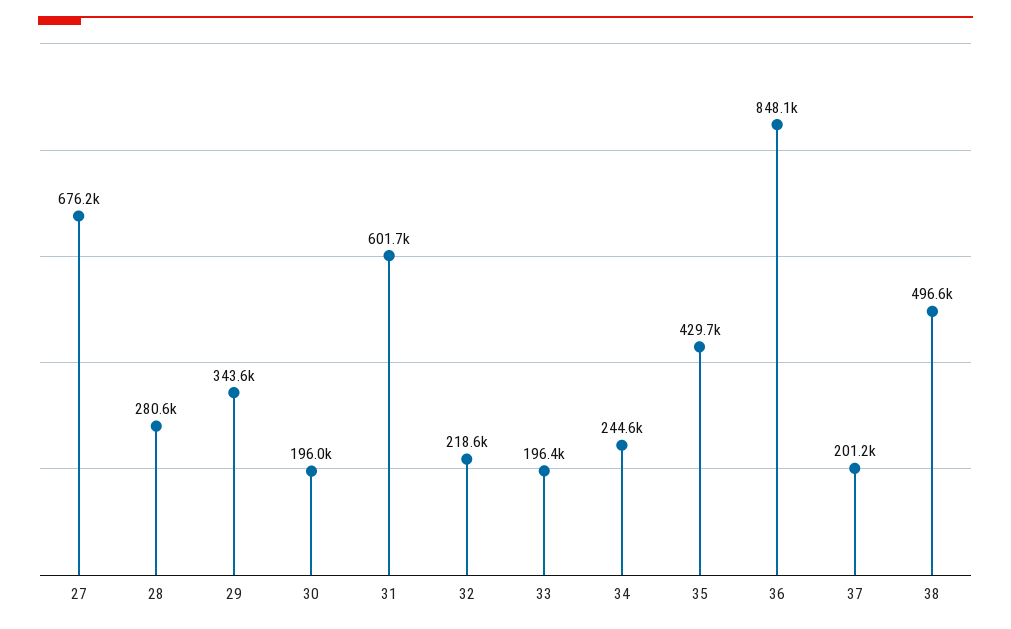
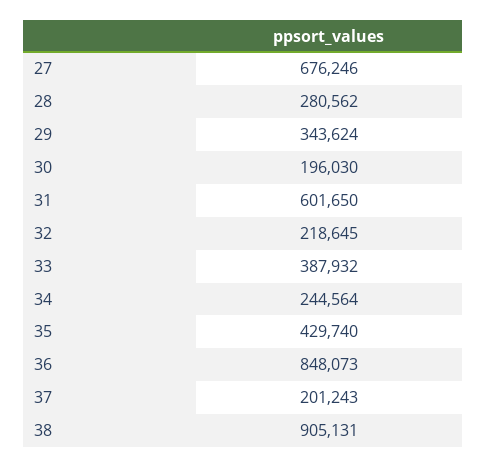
33: 196400 -> 387932
38: 496600 -> 905131

